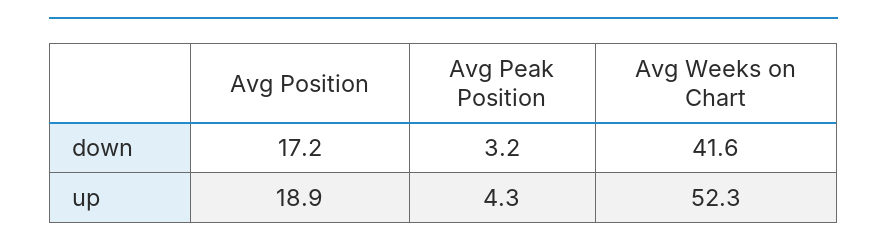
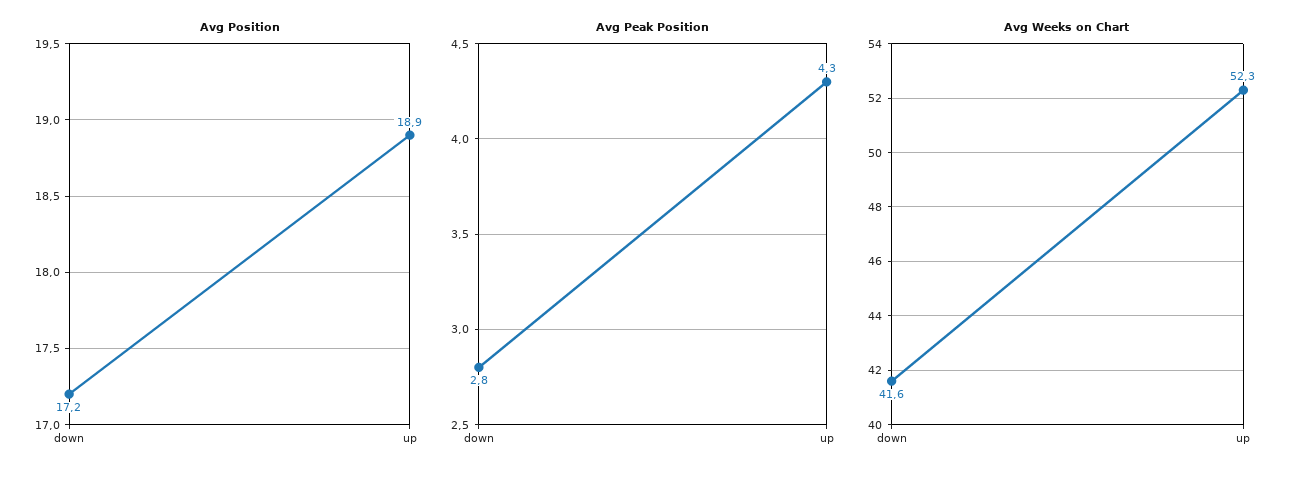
Avg Peak Position, down: 3.2 -> 2.8

